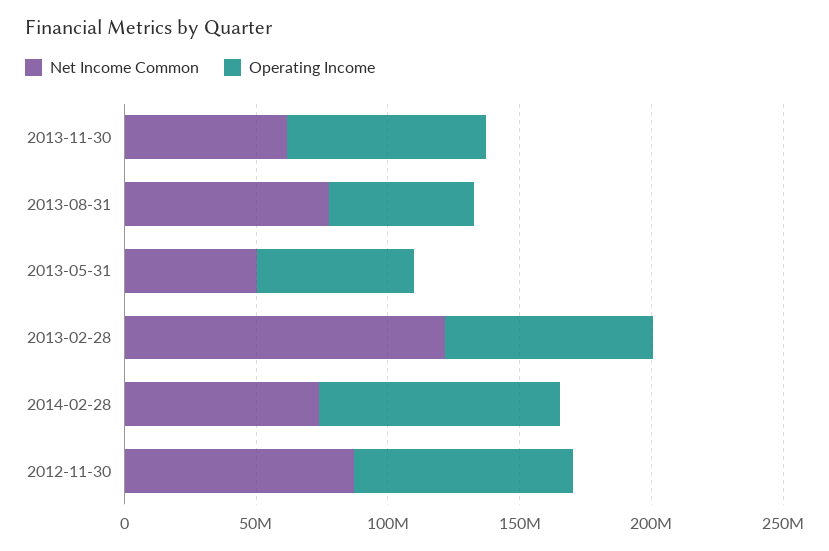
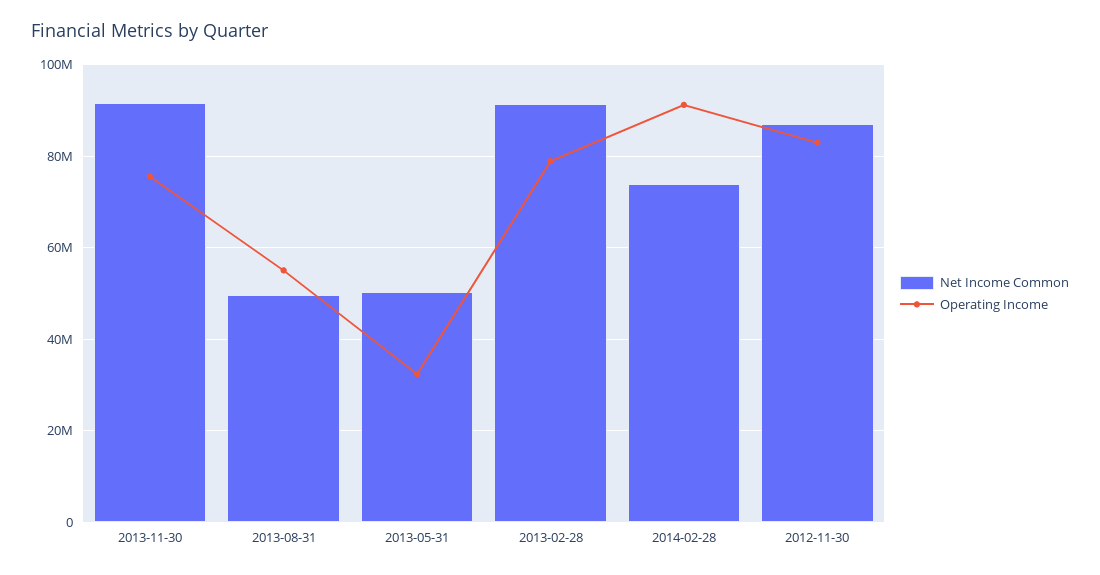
Net Income Common, 2013-11-30: 60000000 -> 92000000
Net Income Common, 2013-08-31: 80000000 -> 50000000
Operating Income, 2013-05-31: 60000000 -> 32000000
Net Income Common, 2013-02-28: 120000000 -> 92000000

